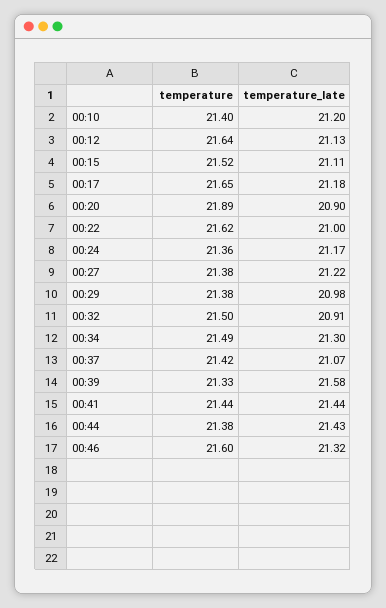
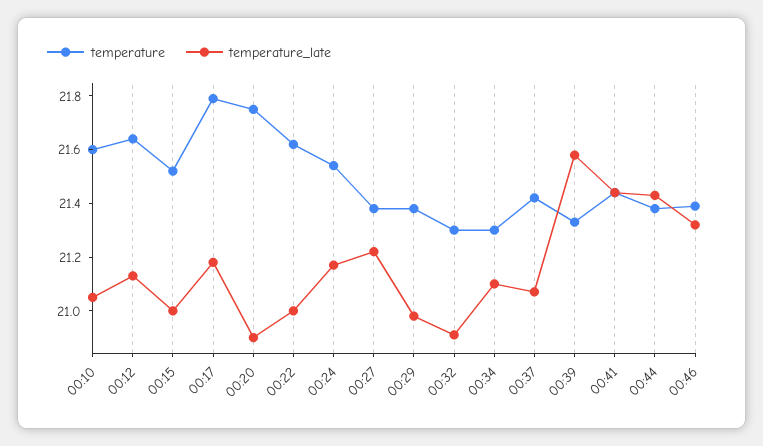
temperature, 00:10: 21.4 -> 21.6
temperature_late, 00:10: 21.2 -> 21.05
temperature_late, 00:15: 21.11 -> 21
temperature, 00:17: 21.65 -> 21.8
temperature, 00:20: 21.89 -> 21.75
temperature, 00:24: 21.36 -> 21.55
temperature, 00:32: 21.5 -> 21.3
temperature, 00:34: 21.49 -> 21.3
temperature_late, 00:34: 21.3 -> 21.1
temperature, 00:46: 21.6 -> 21.4

